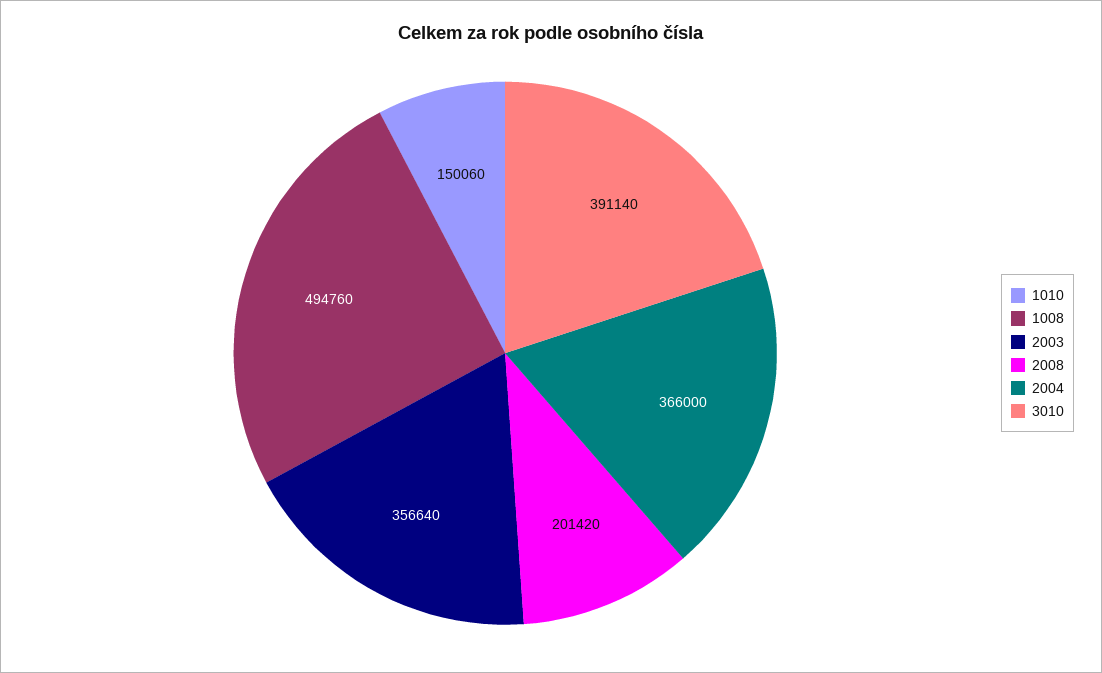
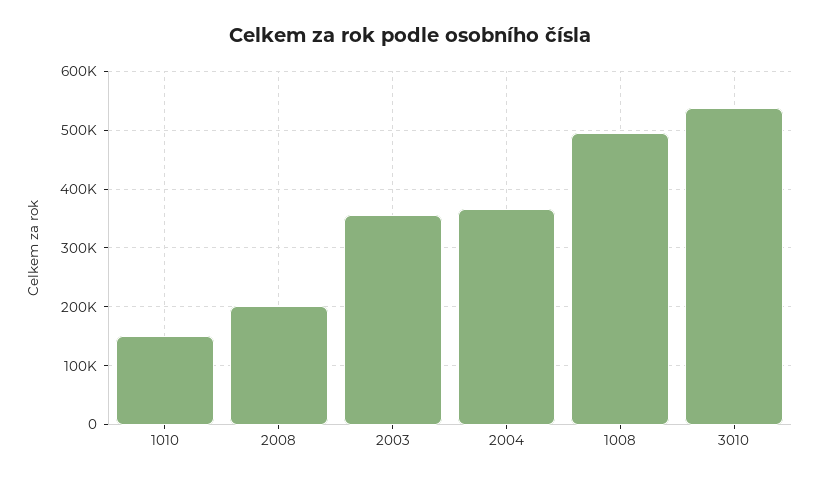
3010: 391140 -> 540000

